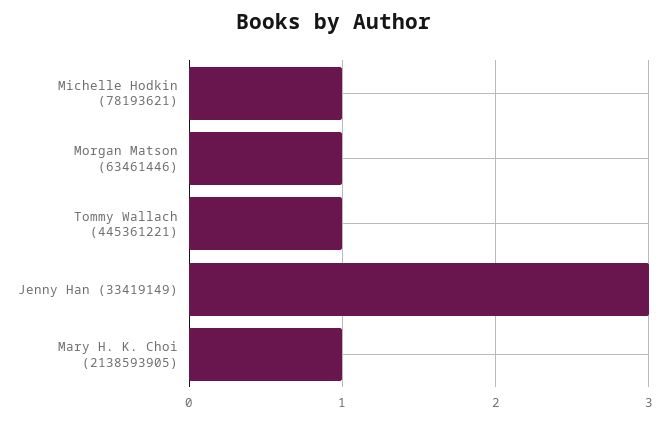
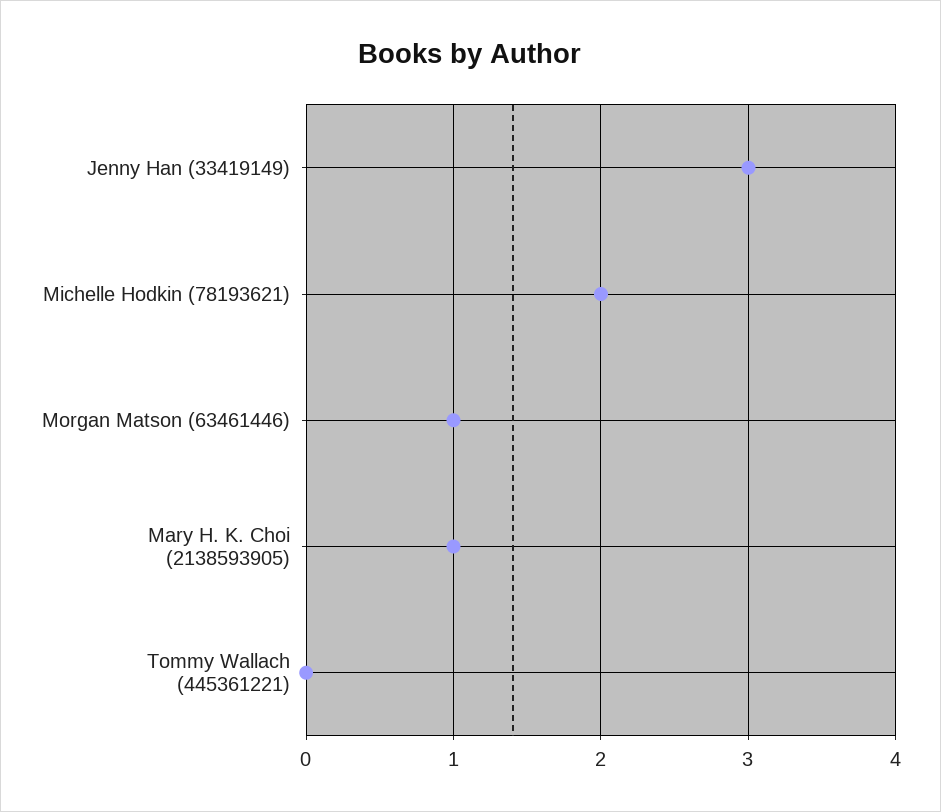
Michelle Hodkin (78193621): 1 -> 2
Tommy Wallach (445361221): 1 -> 0

